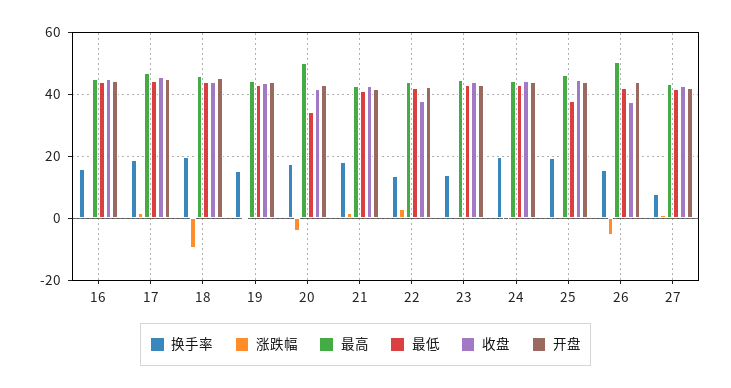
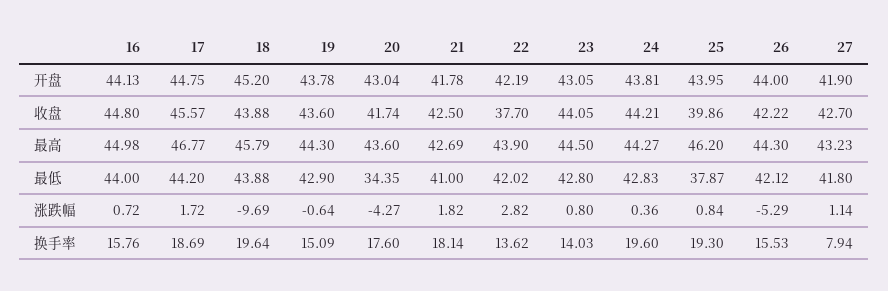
最高, 20: 50 -> 43.6
收盘, 25: 44 -> 39.86
最高, 26: 50 -> 44.3
收盘, 26: 38 -> 42.22

